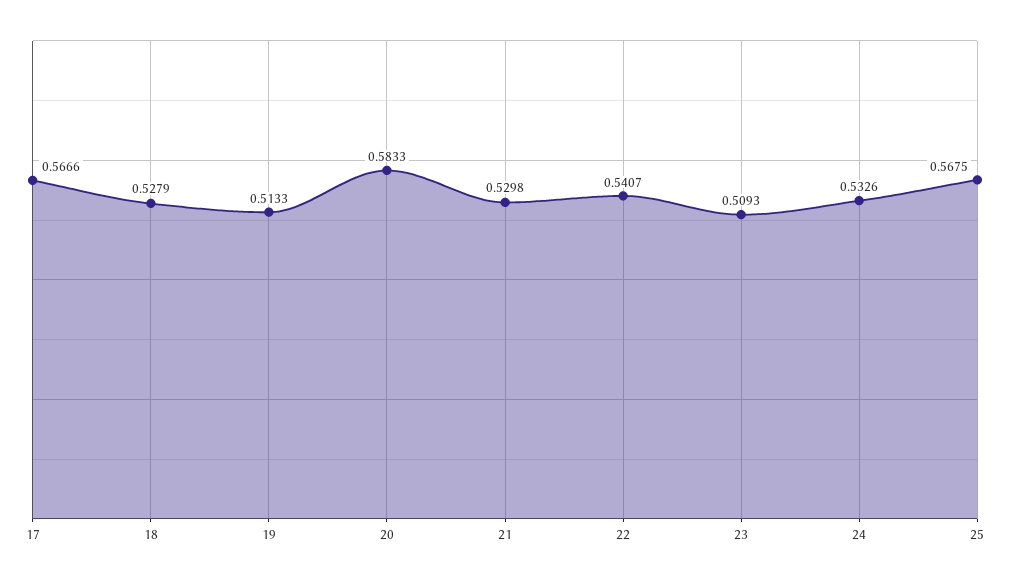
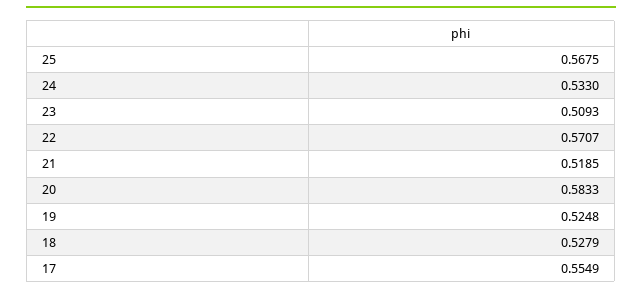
17: 0.5666 -> 0.5549
19: 0.5133 -> 0.5248
21: 0.5298 -> 0.5185
22: 0.5407 -> 0.5707
24: 0.5326 -> 0.533

